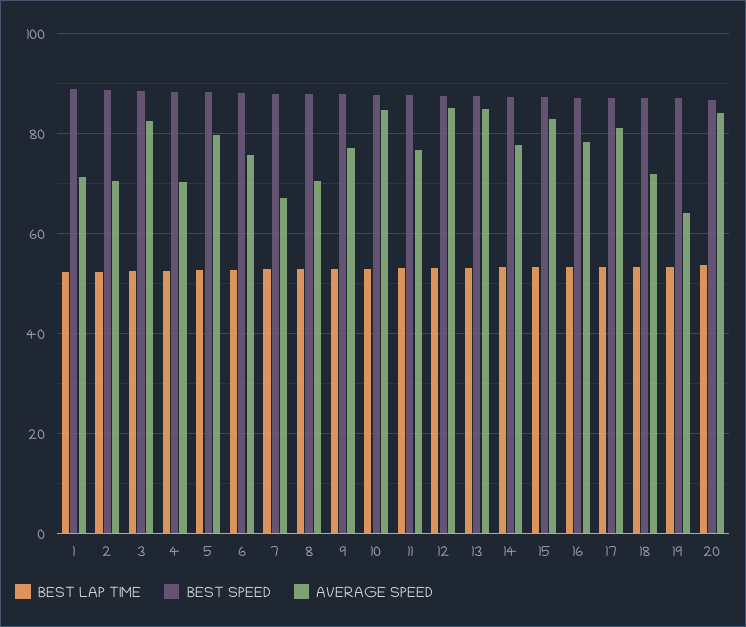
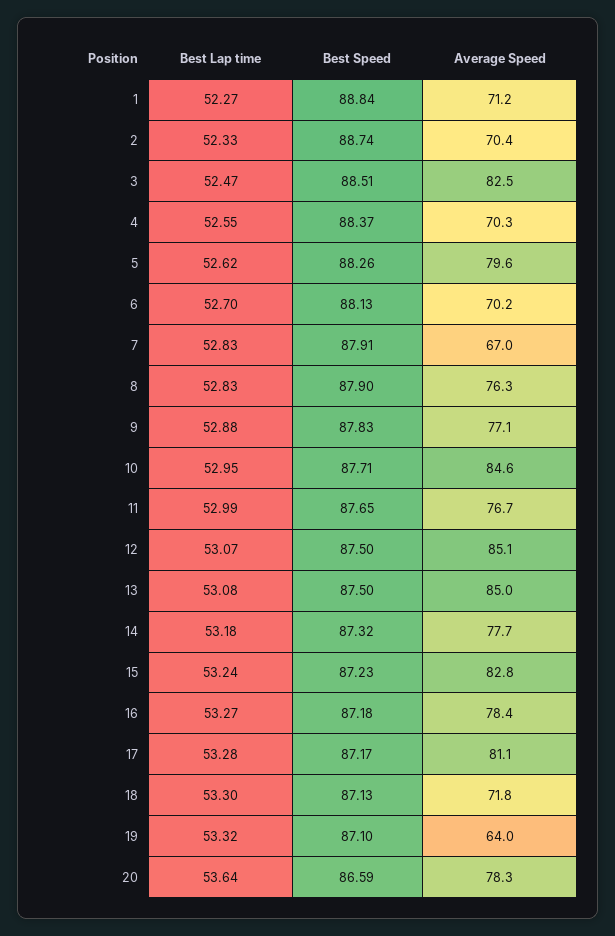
AVERAGE SPEED, 6: 76 -> 70.2
AVERAGE SPEED, 8: 70 -> 76.3
AVERAGE SPEED, 20: 84 -> 78.3

